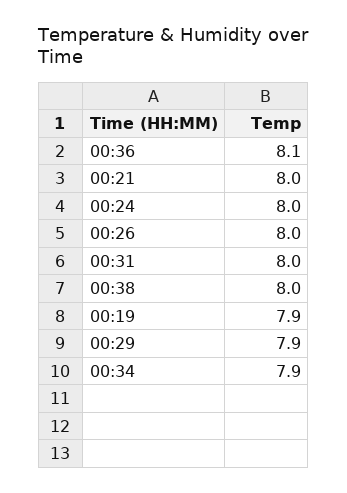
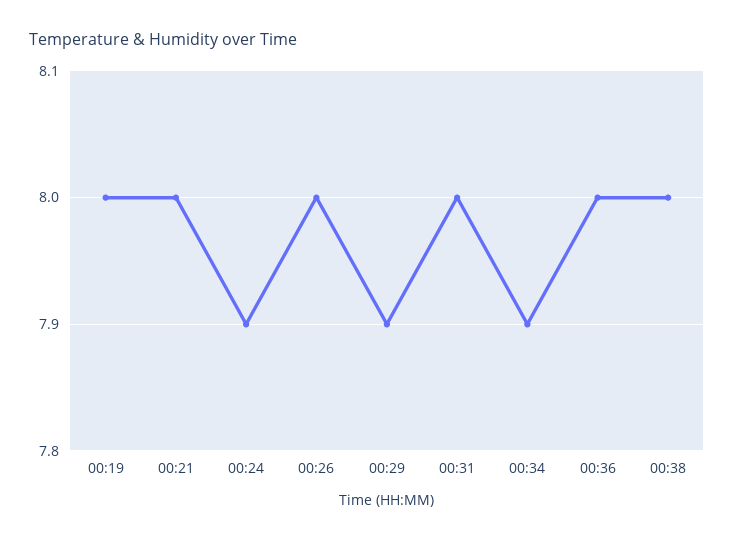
00:36: 8.1 -> 8
00:24: 8 -> 7.9
00:19: 7.9 -> 8

